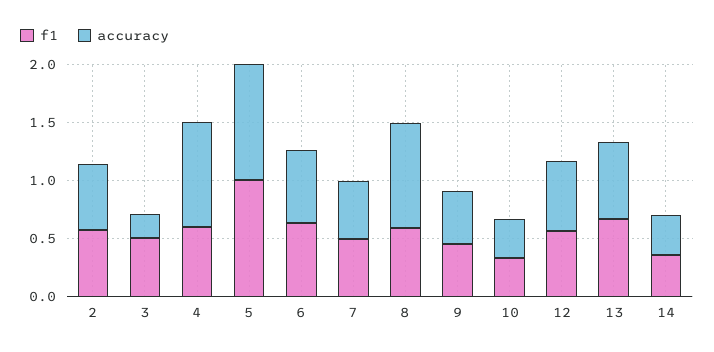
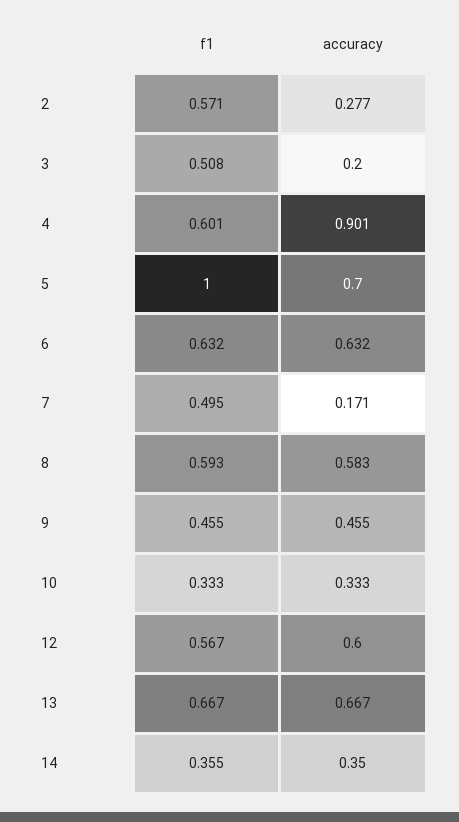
accuracy, 2: 0.6 -> 0.277
accuracy, 5: 1 -> 0.7
accuracy, 7: 0.5 -> 0.171
accuracy, 8: 0.9 -> 0.583

